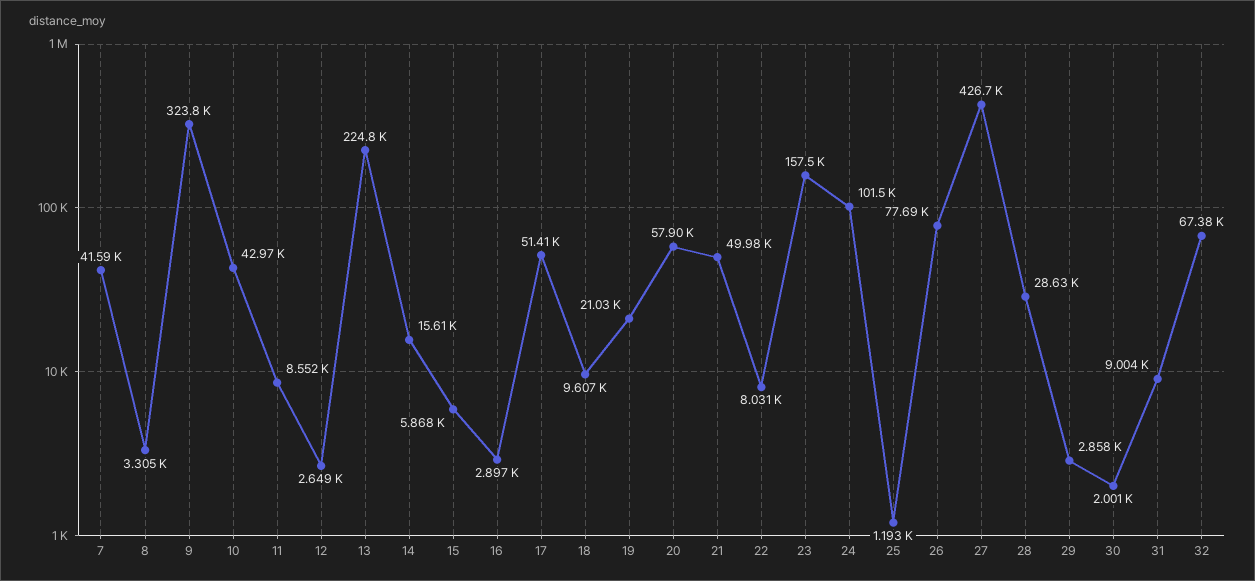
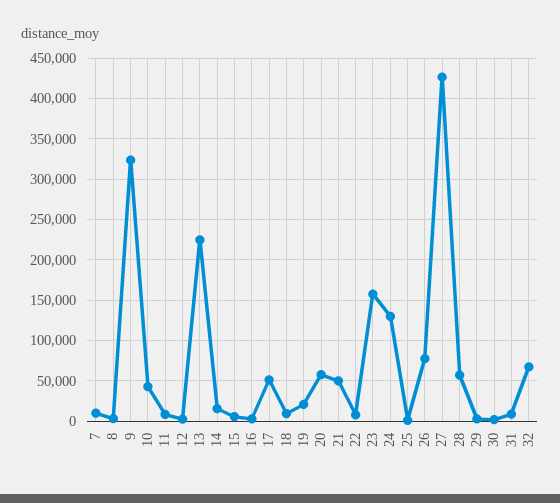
7: 41590 -> 10000
24: 101500 -> 130000
28: 28630 -> 60000

